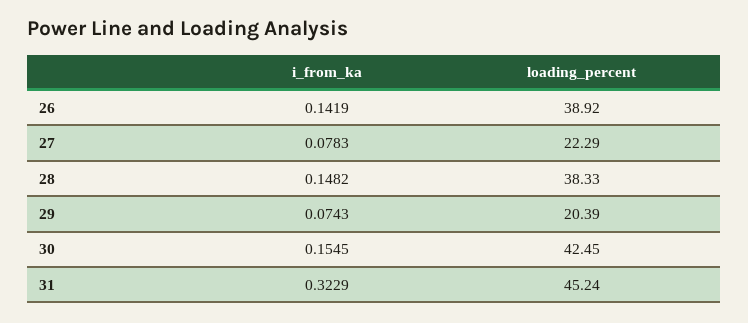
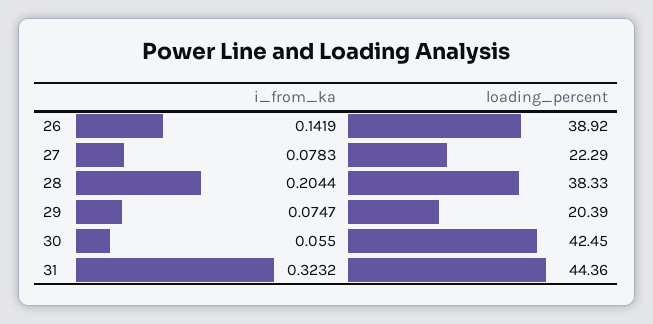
i_from_ka, 28: 0.1482 -> 0.2044
i_from_ka, 29: 0.0743 -> 0.0747
i_from_ka, 30: 0.1545 -> 0.055
i_from_ka, 31: 0.3229 -> 0.3232
loading_percent, 31: 45.24 -> 44.36

